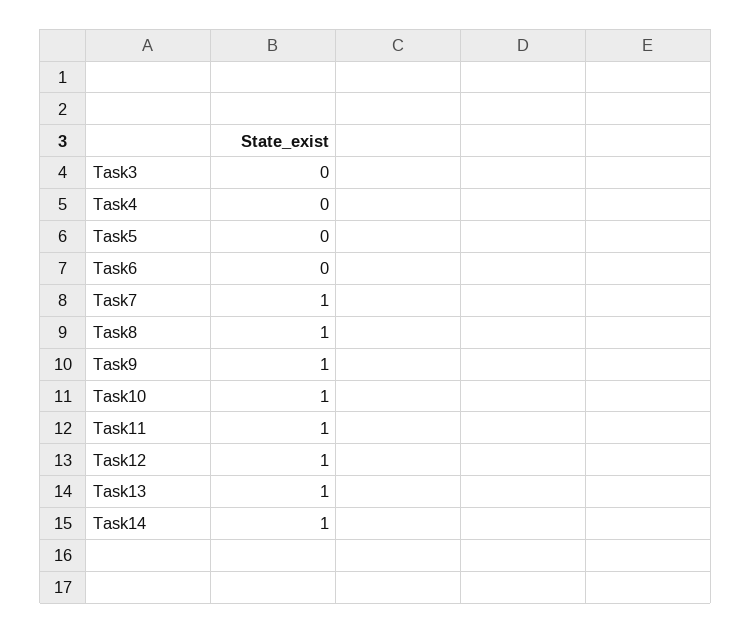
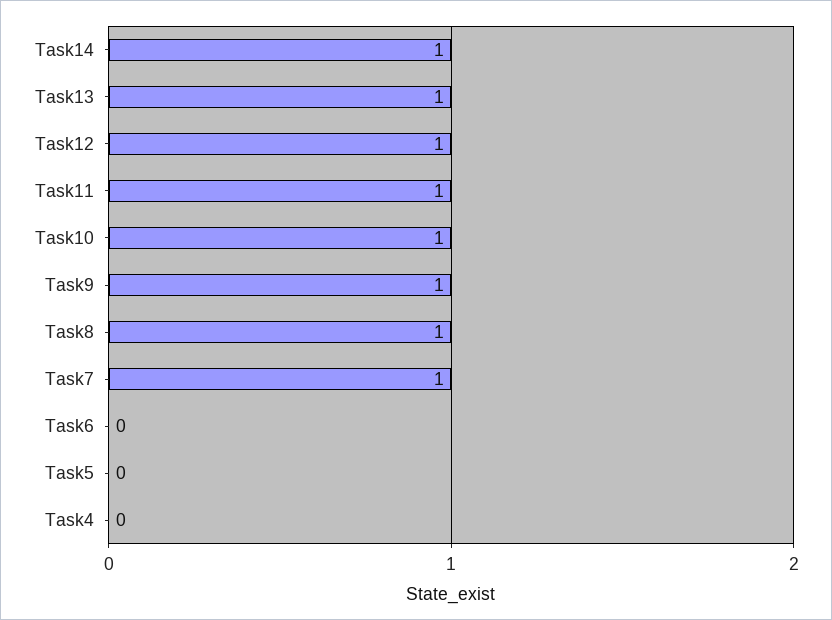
Task3: 0 -> none

